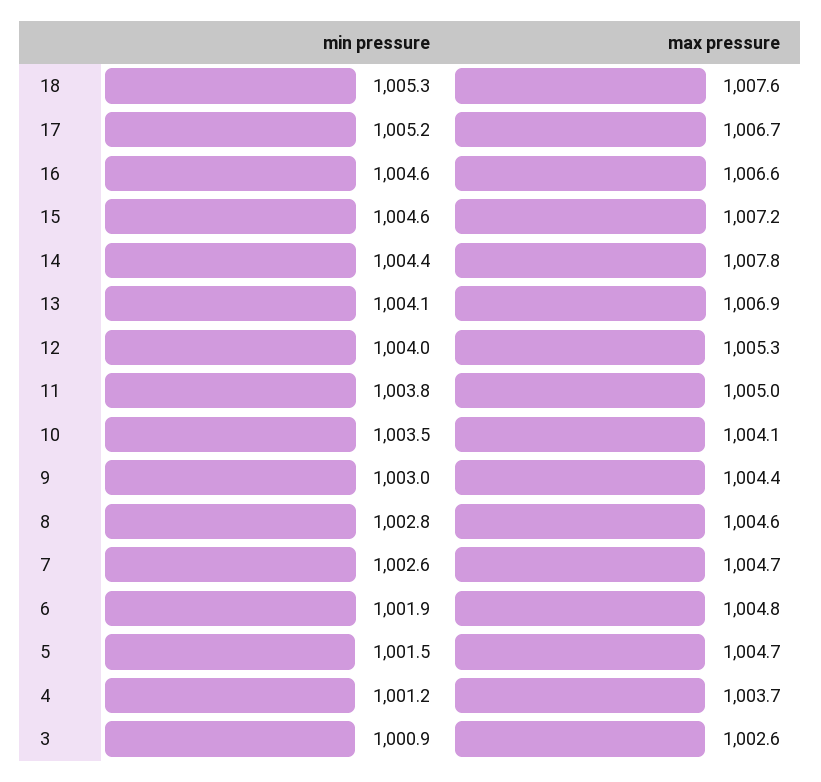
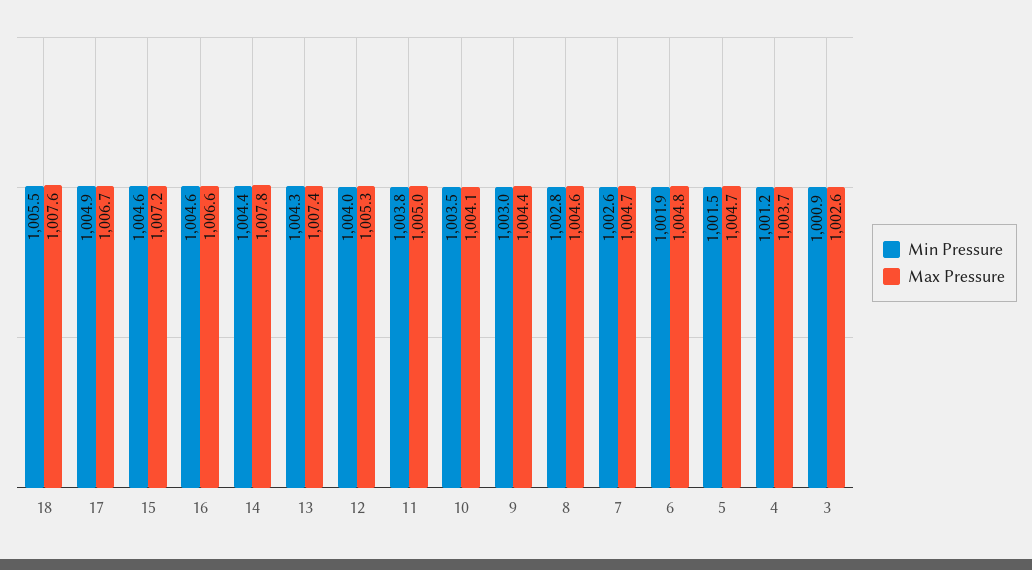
min pressure, 18: 1005.3 -> 1005.5
min pressure, 17: 1005.2 -> 1004.9
min pressure, 13: 1004.1 -> 1004.3
max pressure, 13: 1006.9 -> 1007.4

